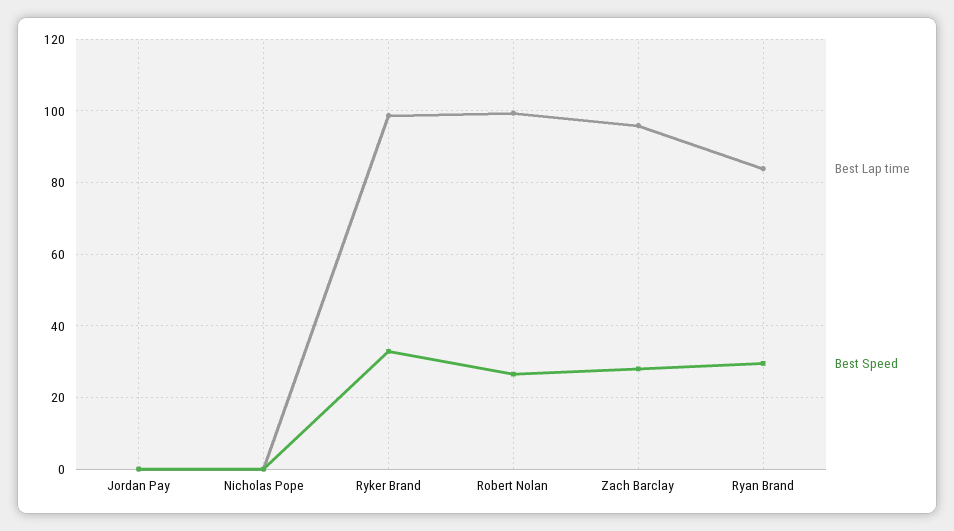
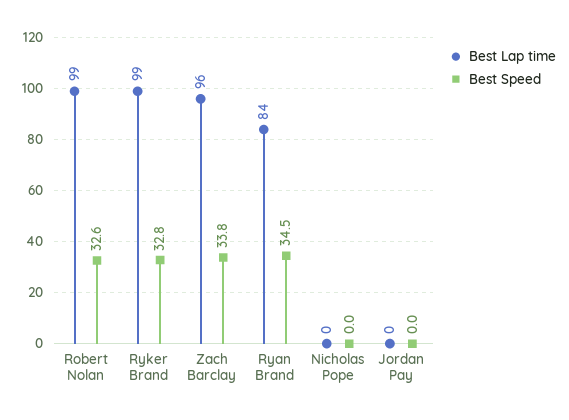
Best Speed, Robert Nolan: 26 -> 32.6
Best Speed, Zach Barclay: 28 -> 33.8
Best Speed, Ryan Brand: 30 -> 34.5

